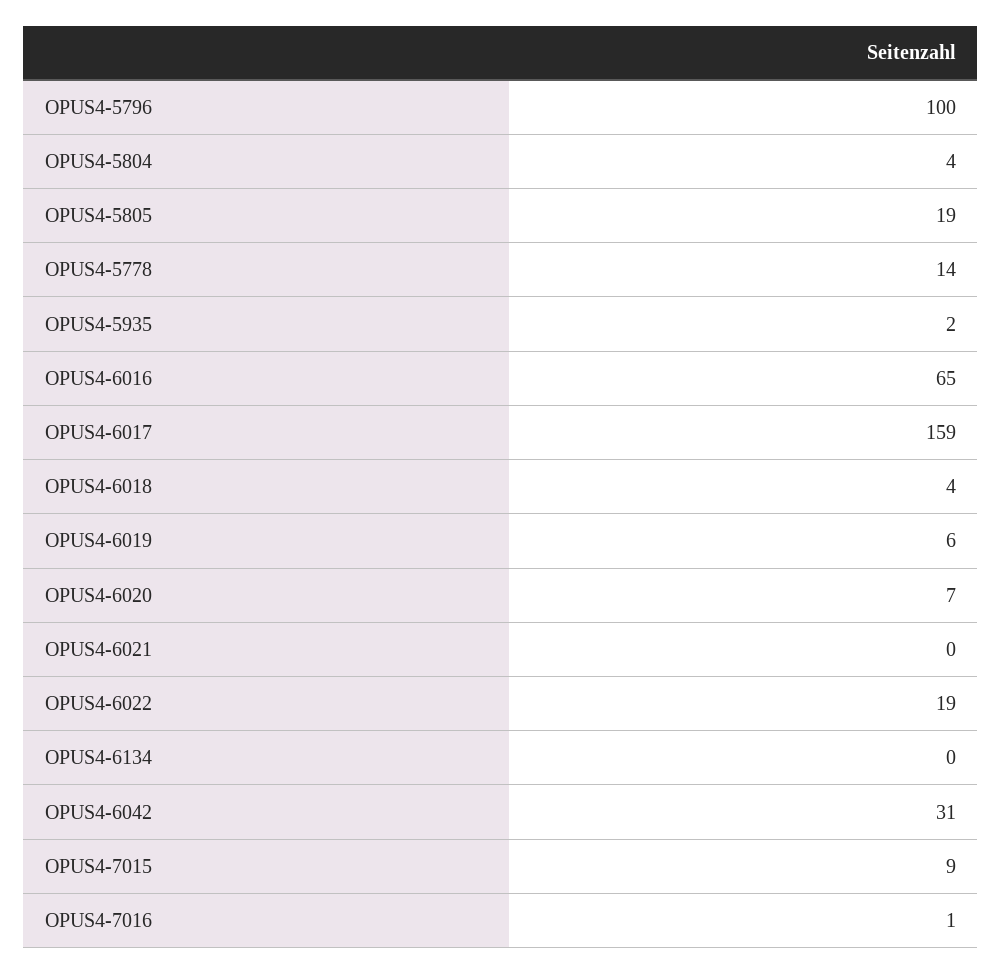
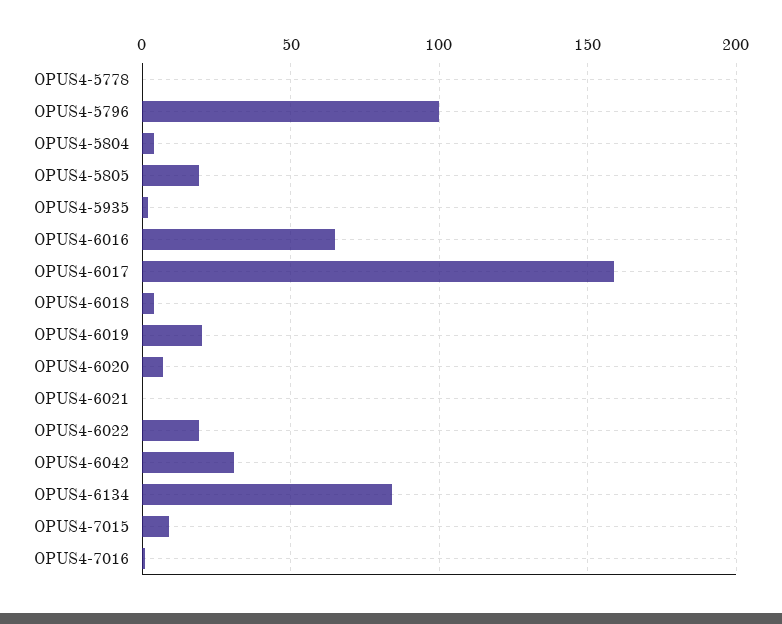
OPUS4-5778: 14 -> 0
OPUS4-6019: 6 -> 20
OPUS4-6134: 0 -> 85

